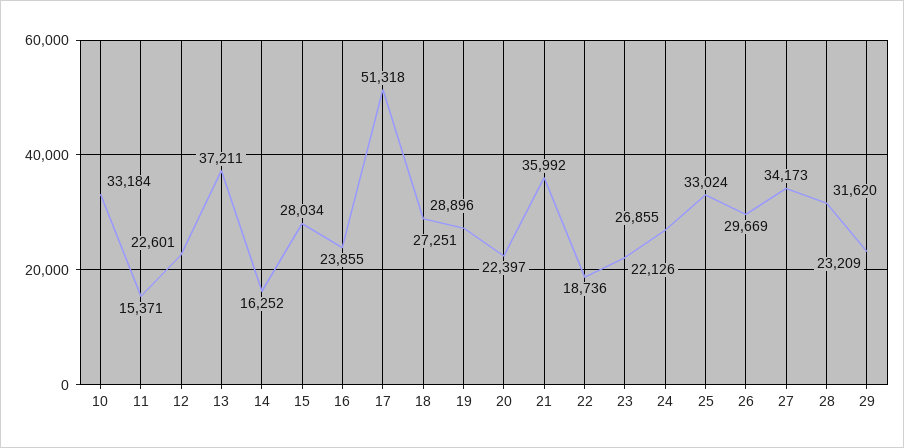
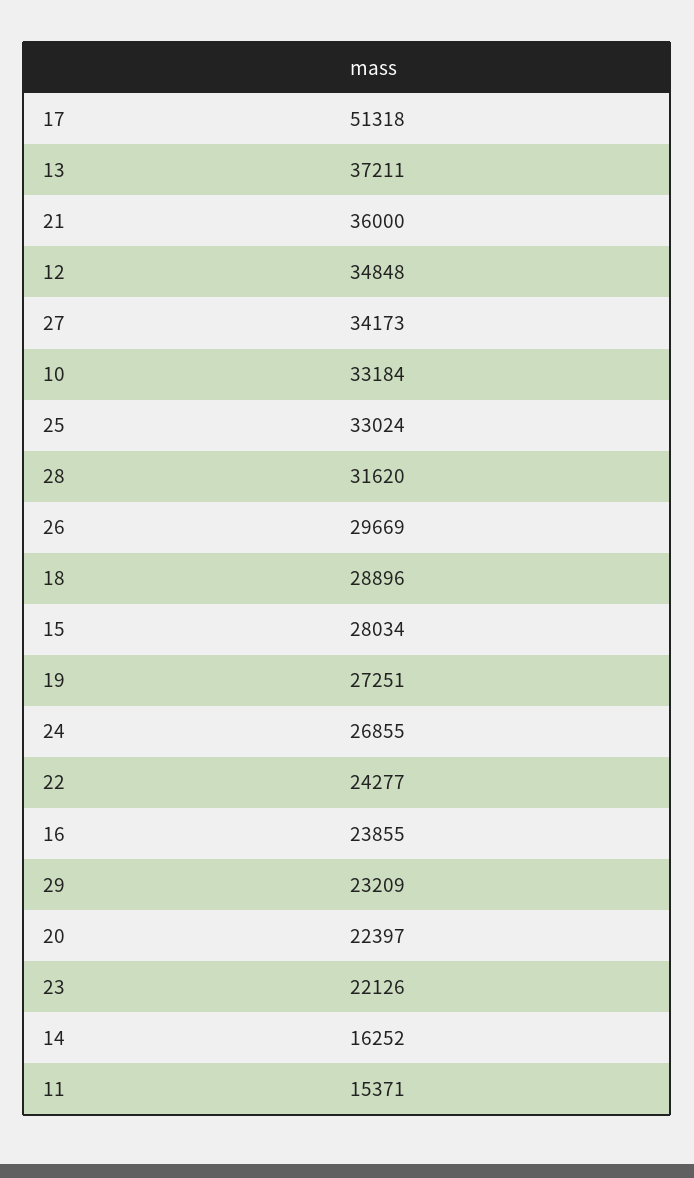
12: 22601 -> 34848
21: 35992 -> 36000
22: 18736 -> 24277

